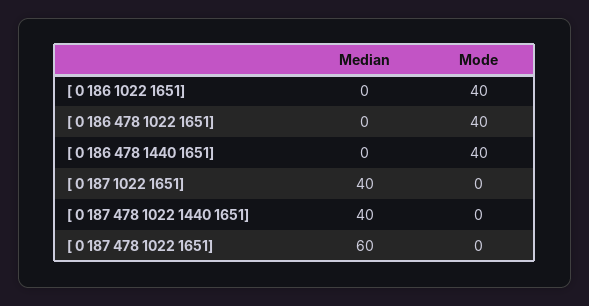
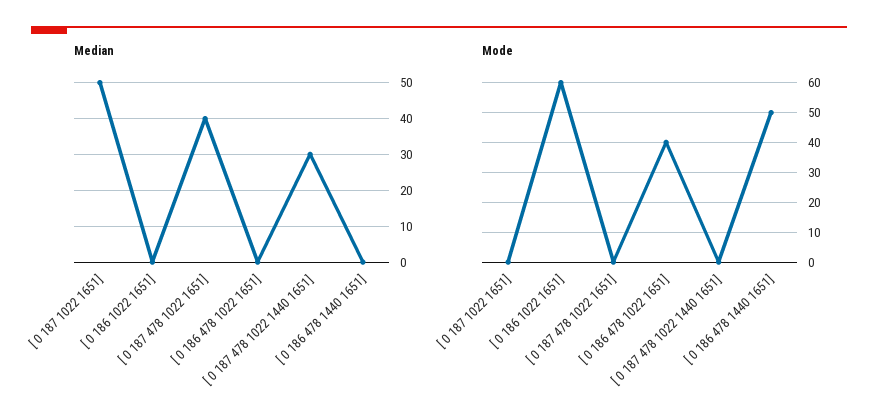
Mode, [ 0 186 1022 1651]: 40 -> 60
Mode, [ 0 186 478 1440 1651]: 40 -> 50
Median, [ 0 187 1022 1651]: 40 -> 50
Median, [ 0 187 478 1022 1440 1651]: 40 -> 30
Median, [ 0 187 478 1022 1651]: 60 -> 40

